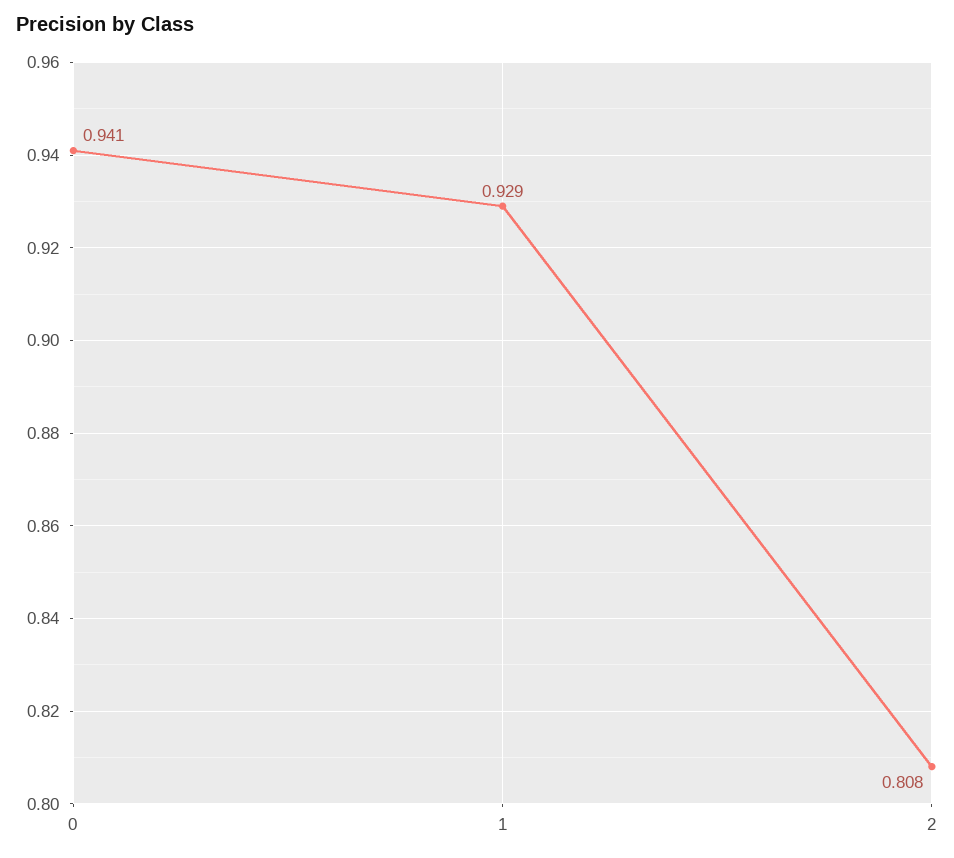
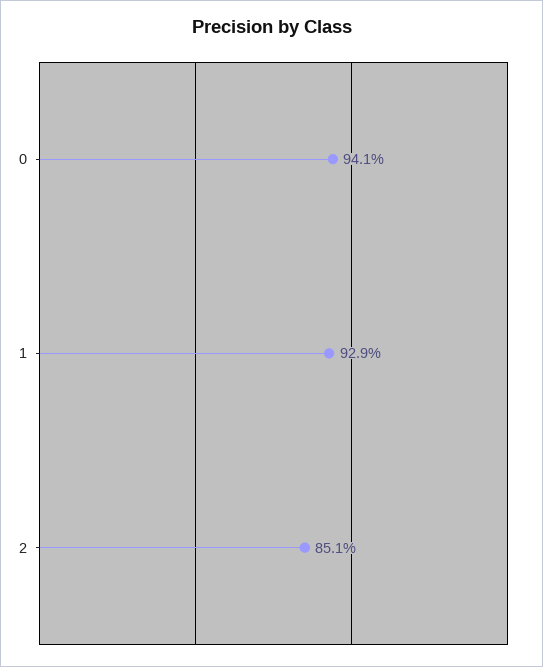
2: 0.808 -> 0.851

